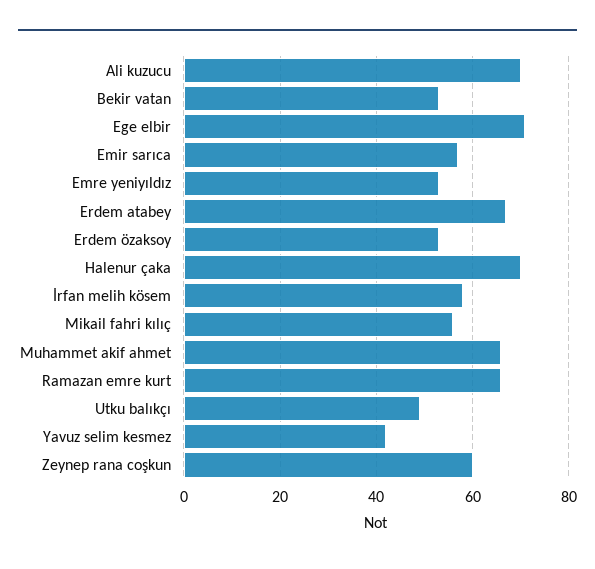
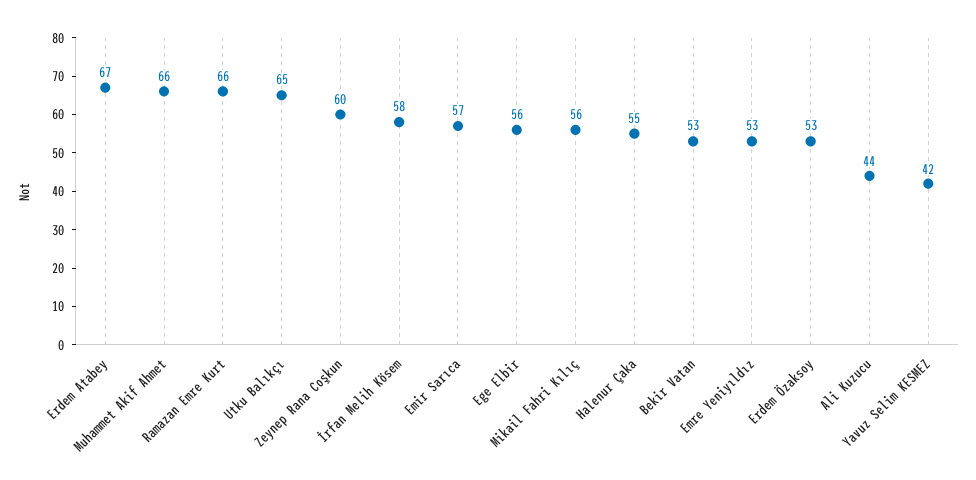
Ali kuzucu: 70 -> 44
Ege elbir: 70 -> 56
Halenur çaka: 70 -> 55
Utku balıkçı: 50 -> 65

